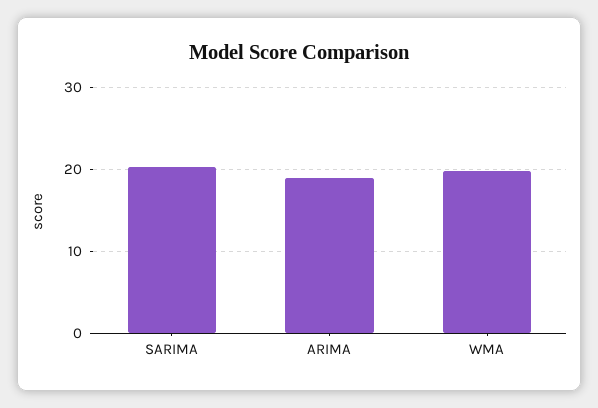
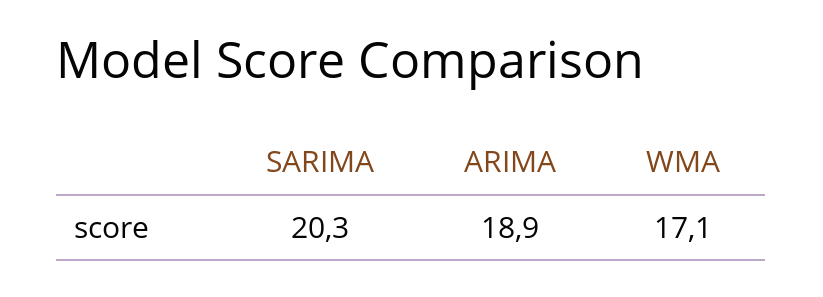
WMA: 20 -> 17.1

